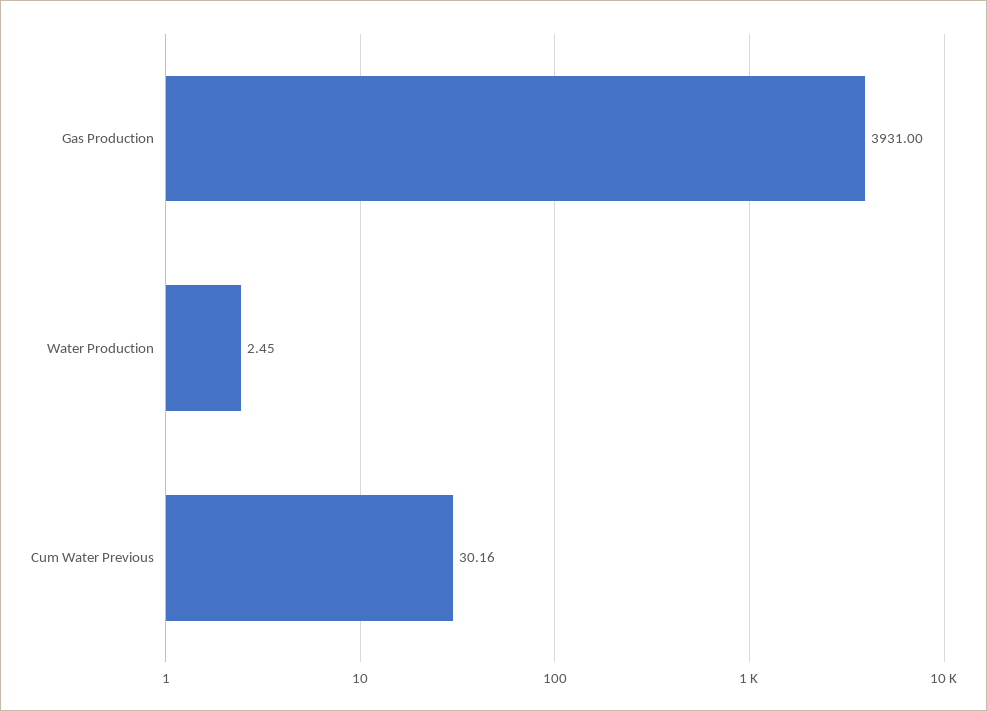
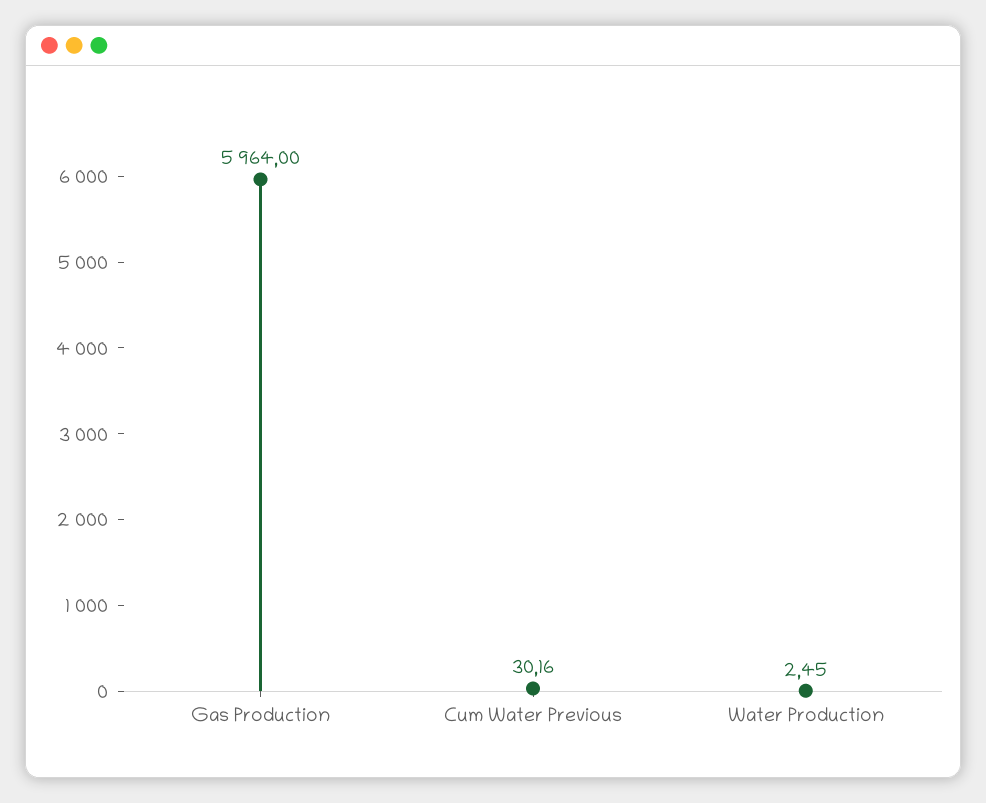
Gas Production: 3931 -> 5964

